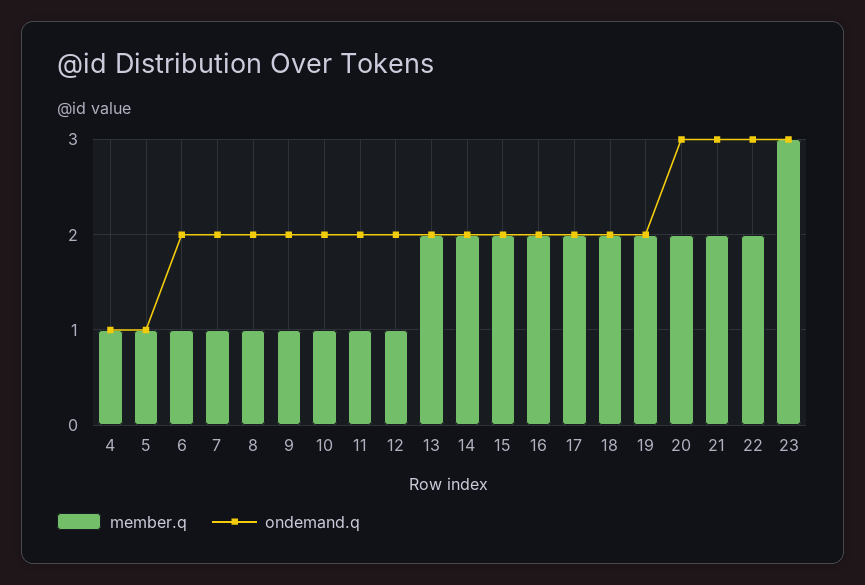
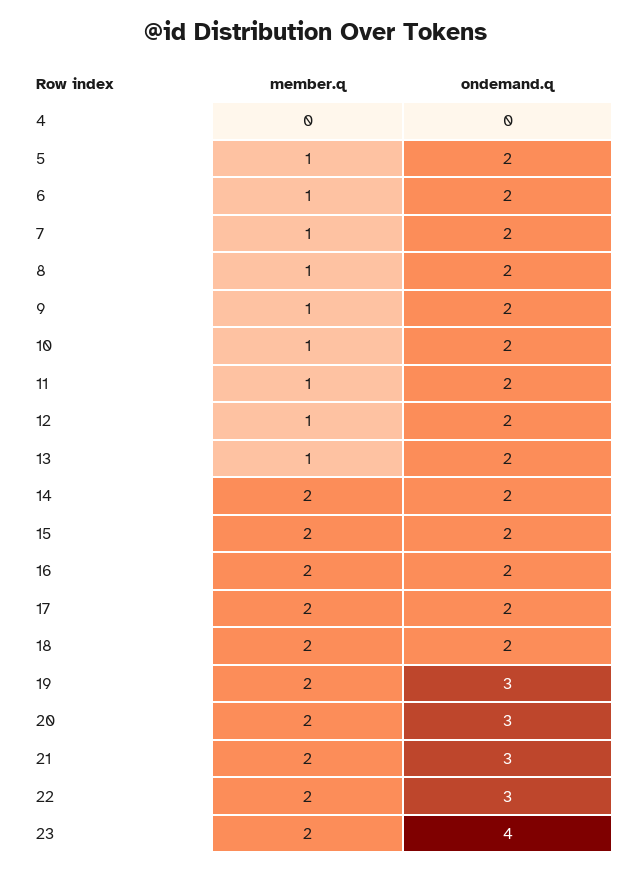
member.q, 4: 1 -> 0
ondemand.q, 4: 1 -> 0
ondemand.q, 5: 1 -> 2
member.q, 13: 2 -> 1
ondemand.q, 19: 2 -> 3
member.q, 23: 3 -> 2
ondemand.q, 23: 3 -> 4

